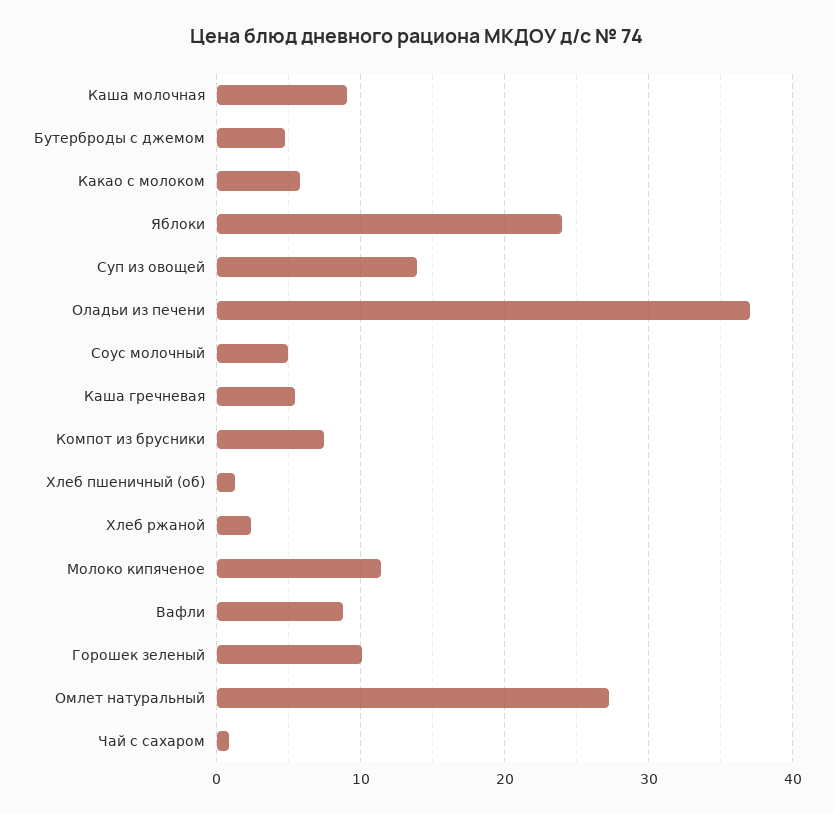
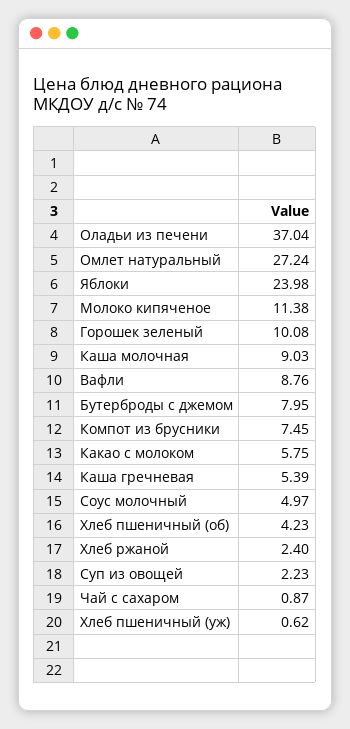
Бутерброды с джемом: 5 -> 7.95
Суп из овощей: 14 -> 2.23
Хлеб пшеничный (об): 1 -> 4.23
Хлеб пшеничный (уж): none -> 0.62

